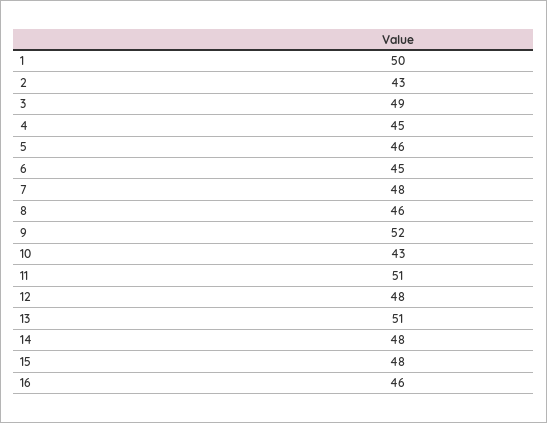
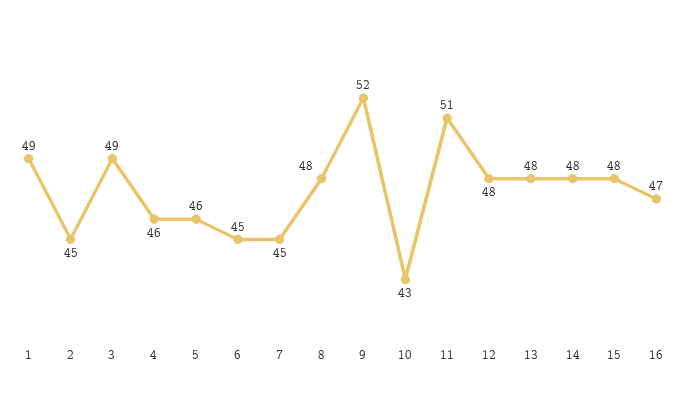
1: 50 -> 49
2: 43 -> 45
4: 45 -> 46
7: 48 -> 45
8: 46 -> 48
13: 51 -> 48
16: 46 -> 47

